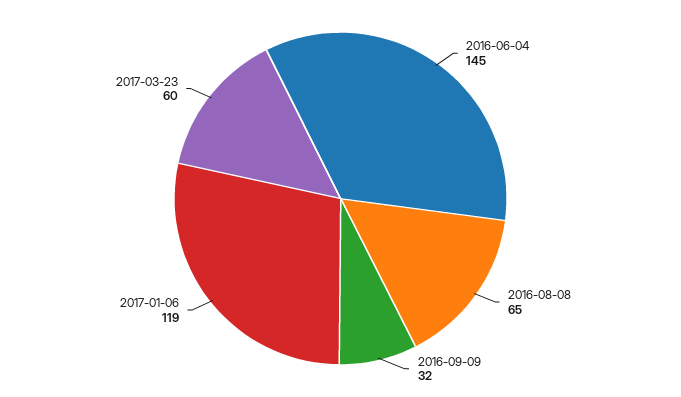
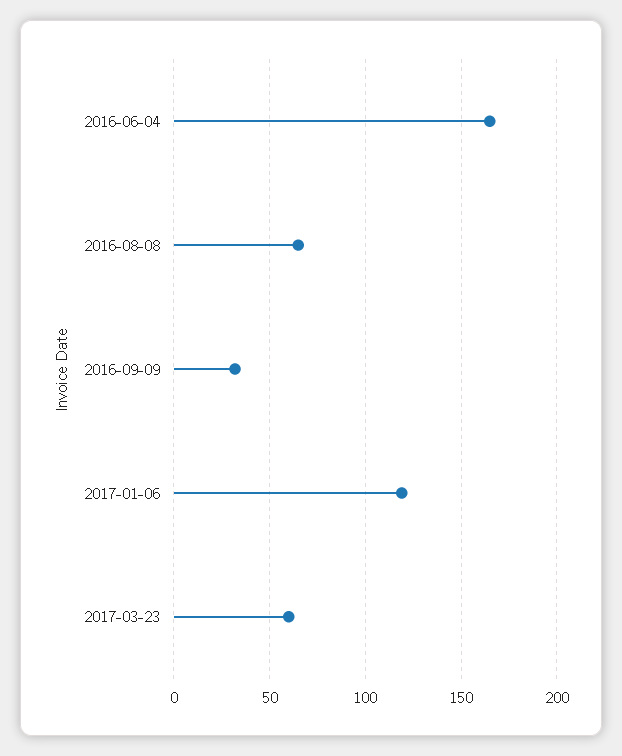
2016-06-04: 145 -> 165

